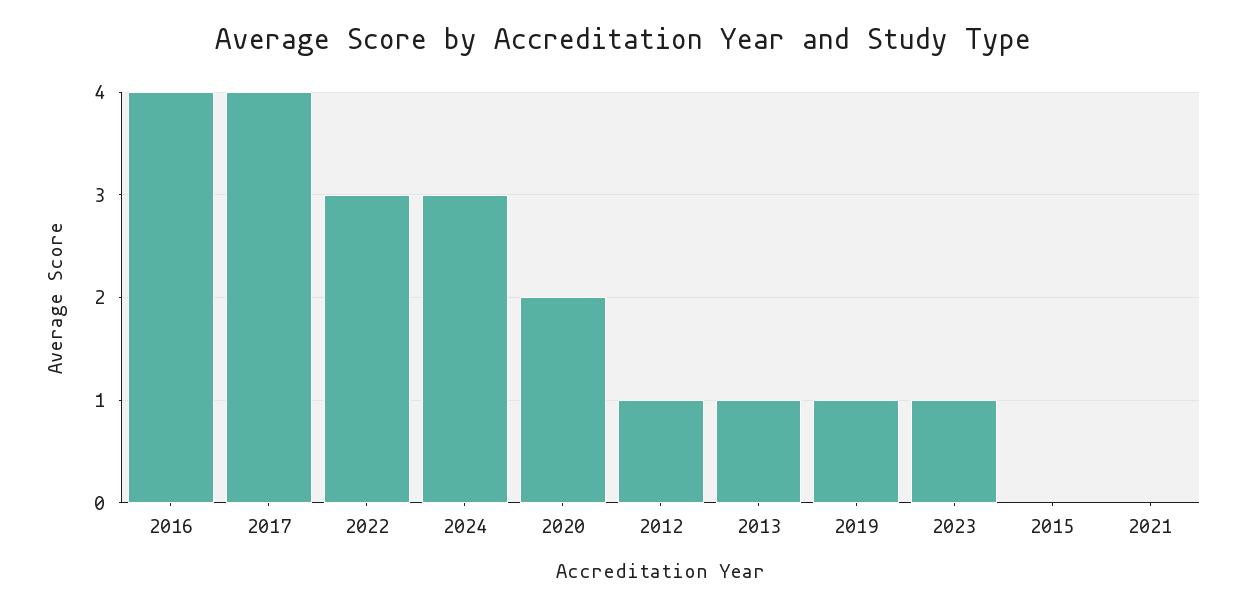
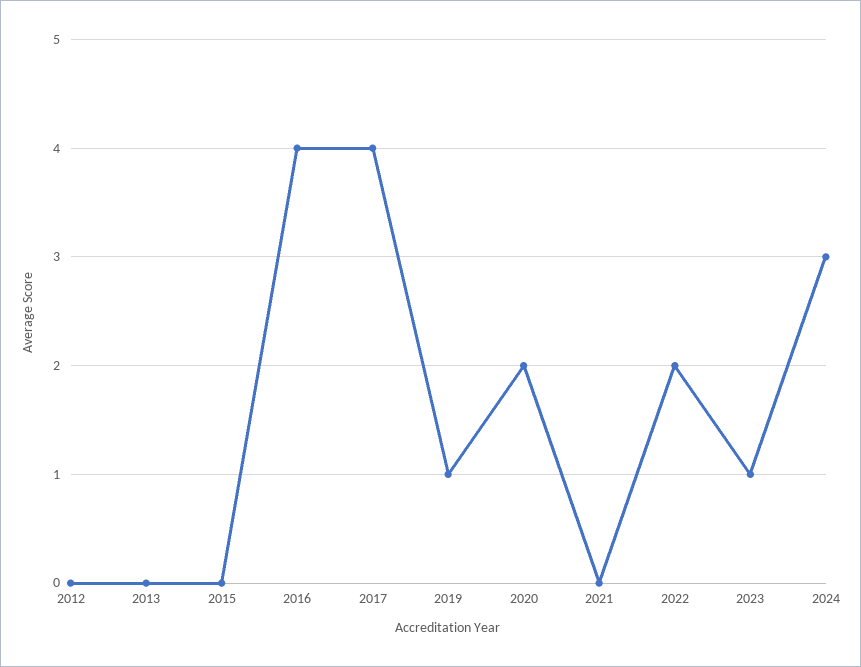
2022: 3 -> 2
2012: 1 -> 0
2013: 1 -> 0

